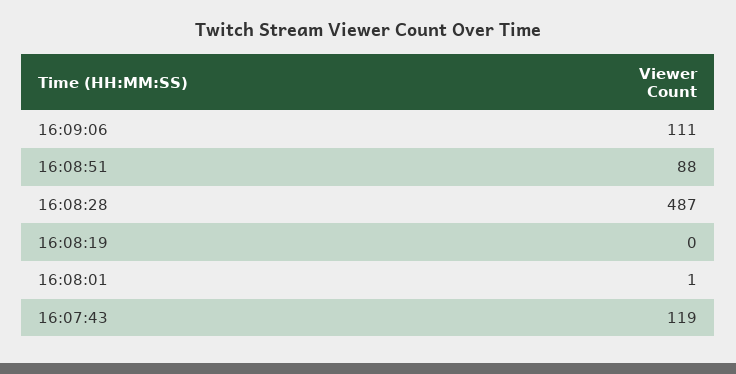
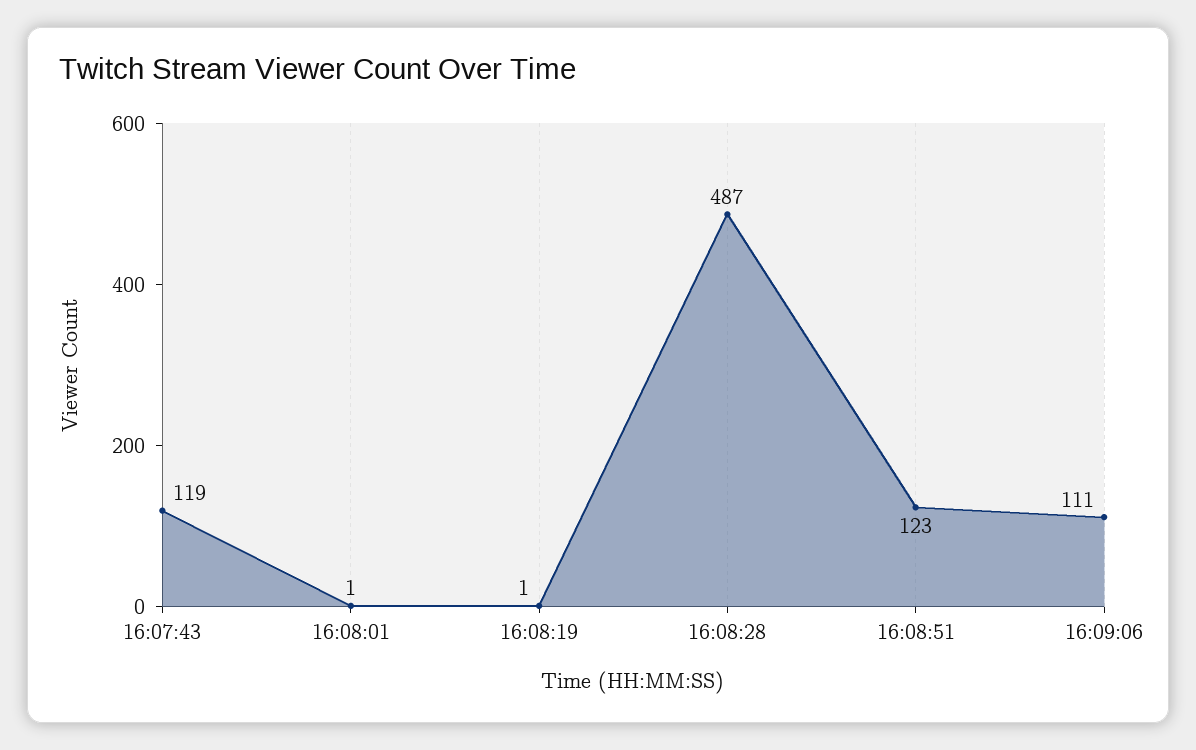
16:08:51: 88 -> 123
16:08:19: 0 -> 1

